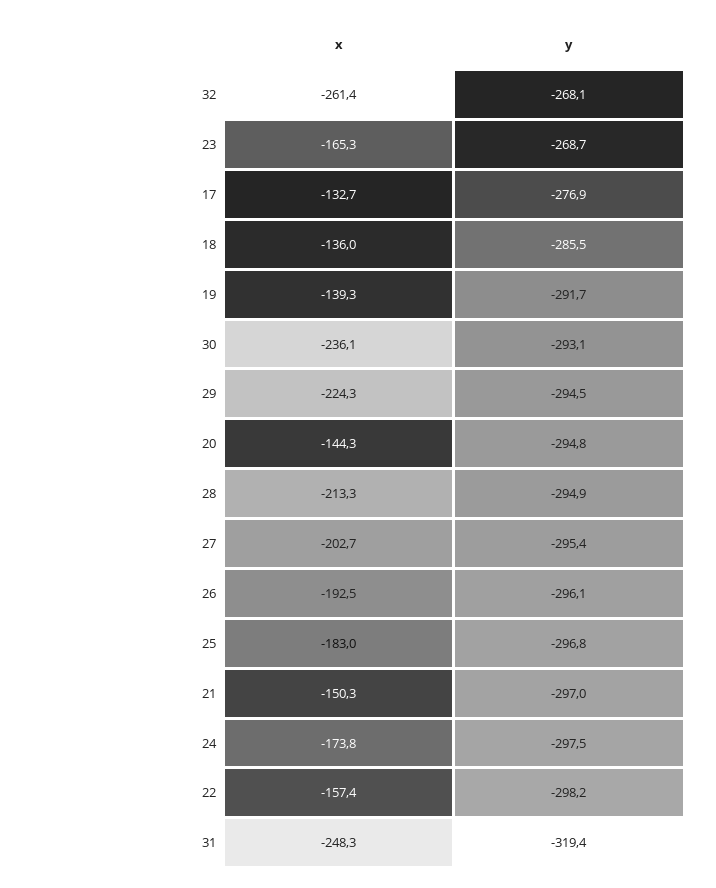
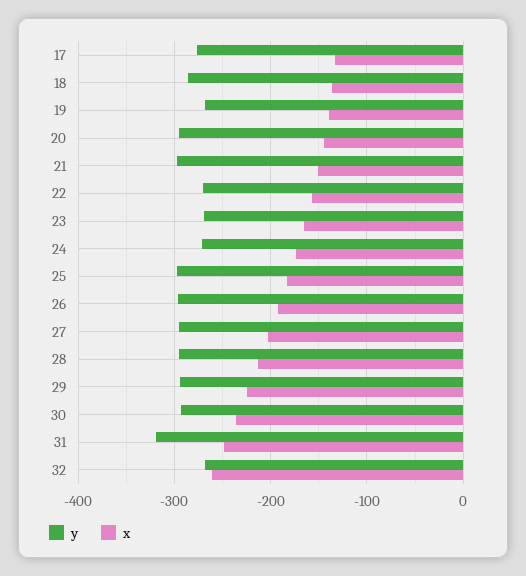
y, 19: -291.7 -> -270
y, 24: -297.5 -> -270
y, 22: -298.2 -> -270

